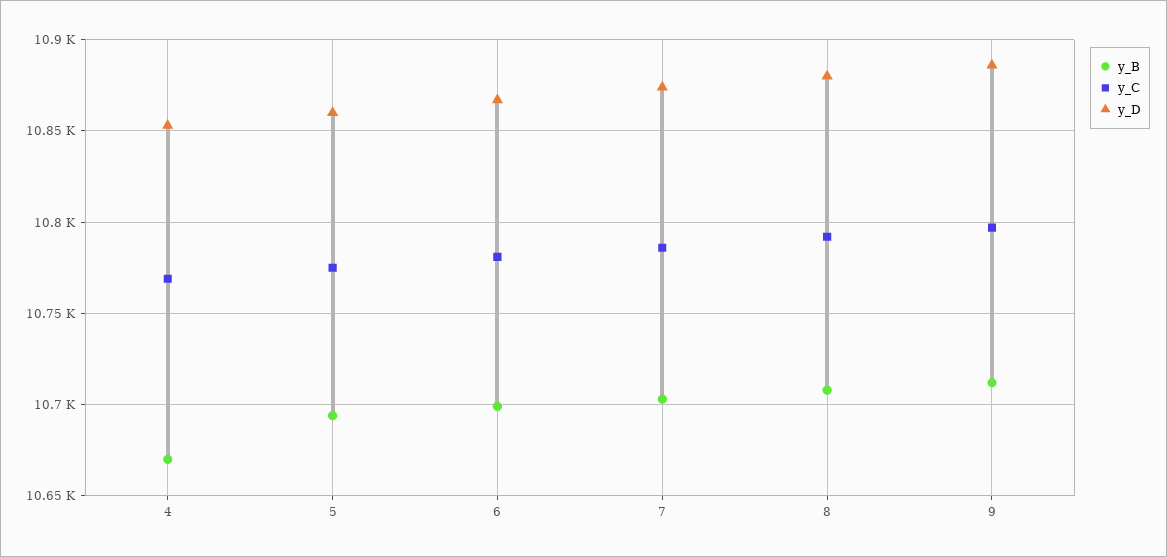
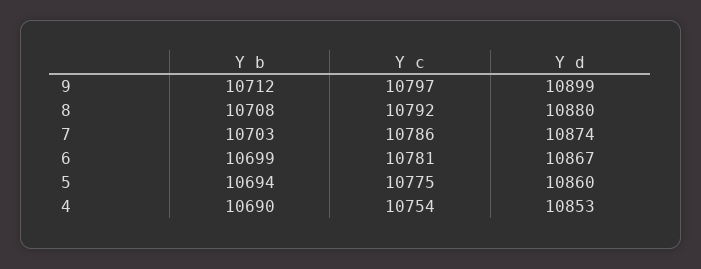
y_B, 4: 10670 -> 10690
y_C, 4: 10770 -> 10754
y_D, 9: 10885 -> 10899

